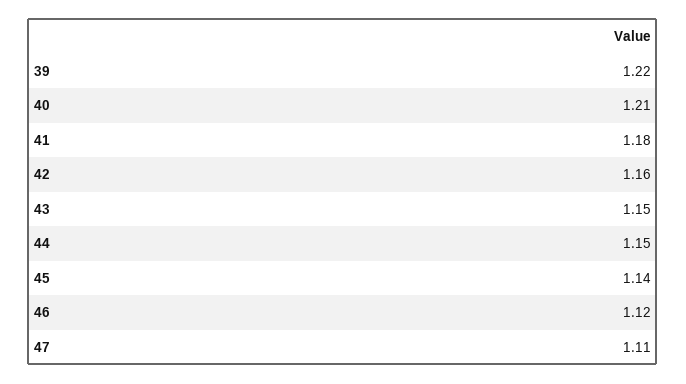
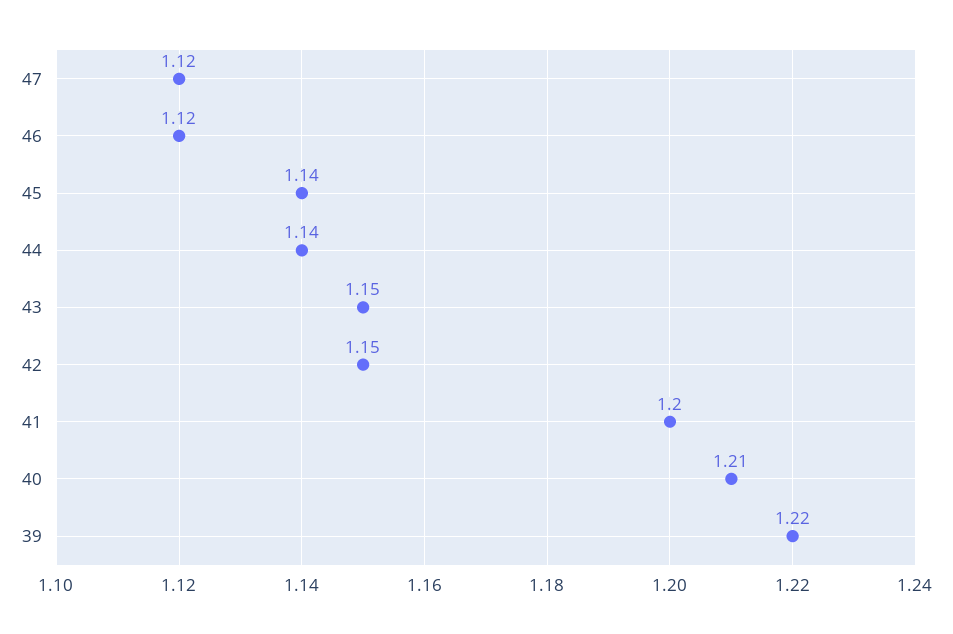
41: 1.18 -> 1.2
42: 1.16 -> 1.15
44: 1.15 -> 1.14
47: 1.11 -> 1.12

